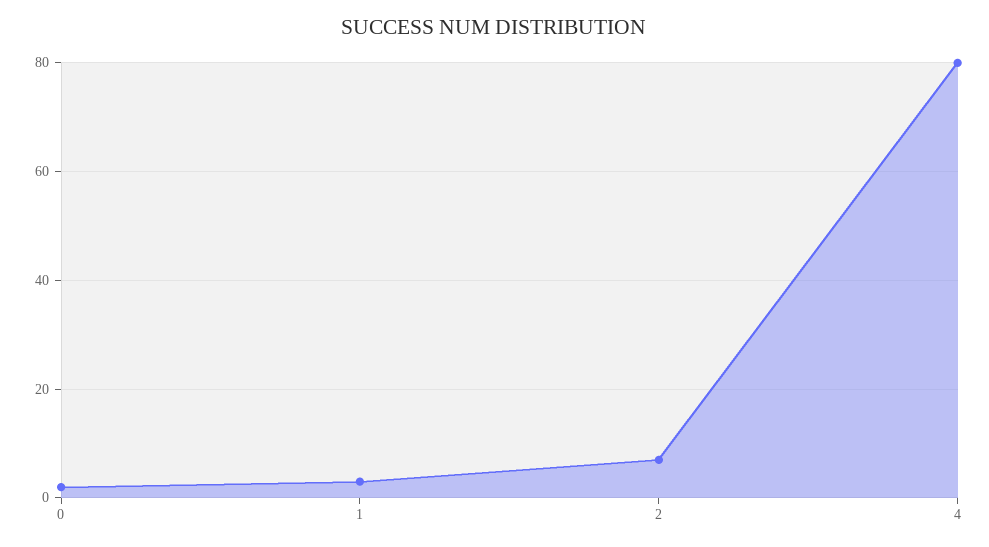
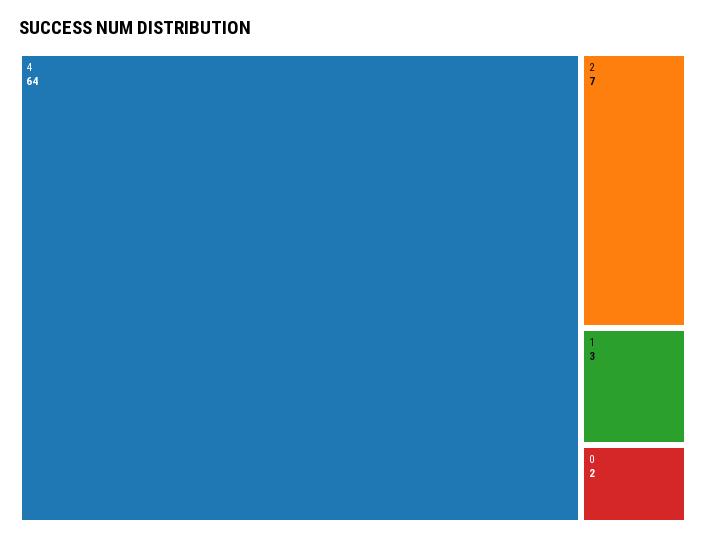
4: 80 -> 64

